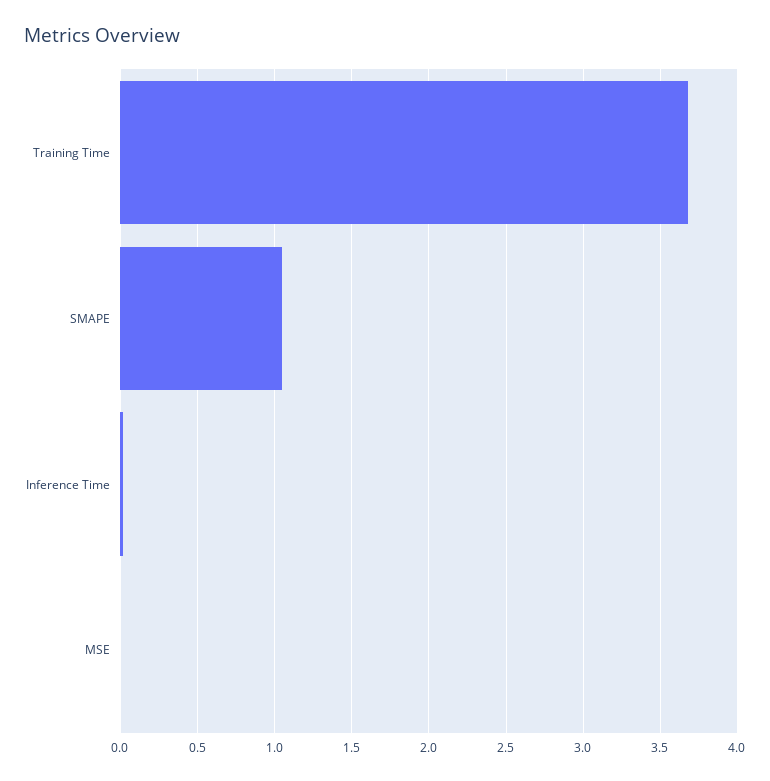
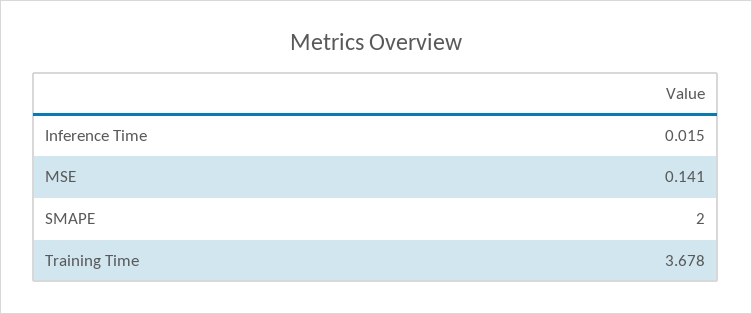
SMAPE: 1.05 -> 2
MSE: 0 -> 0.141

